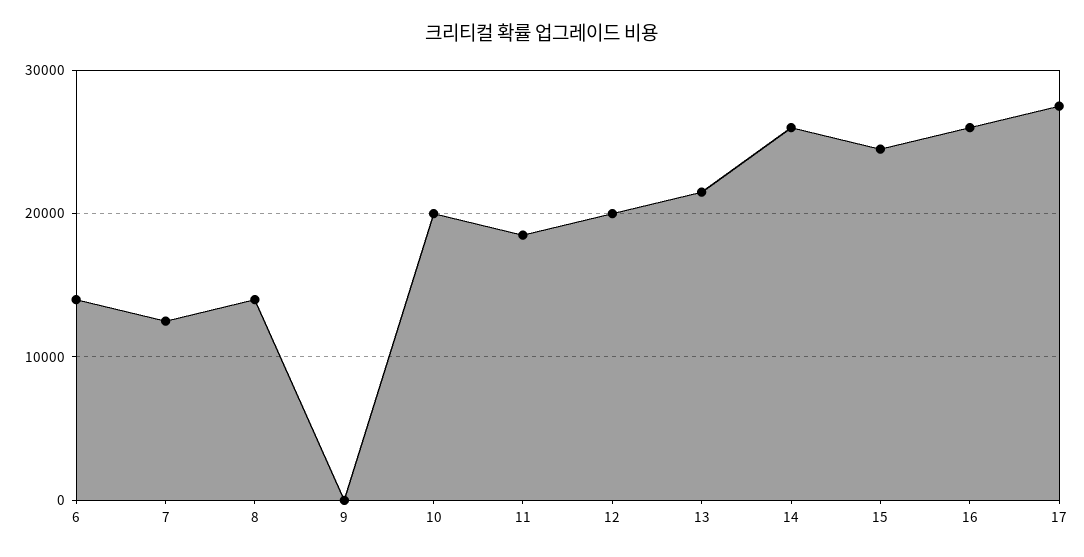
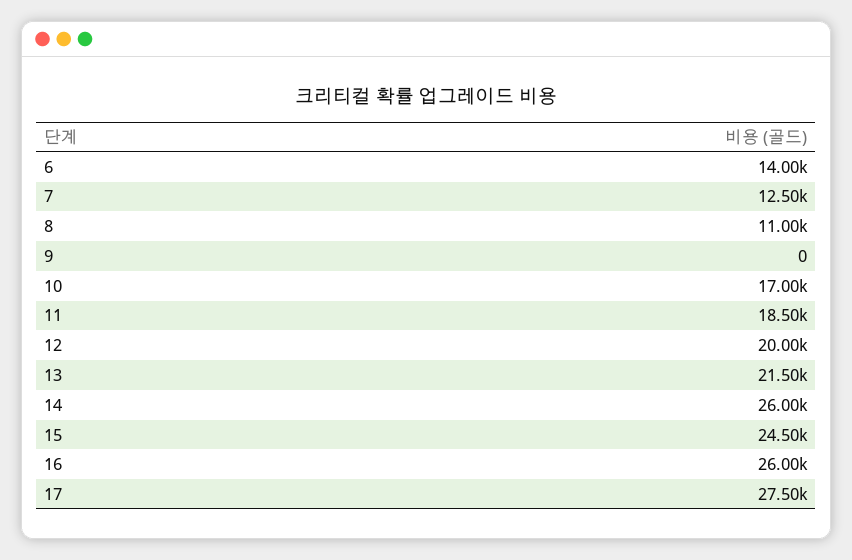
8: 14000 -> 11000
10: 20000 -> 17000

